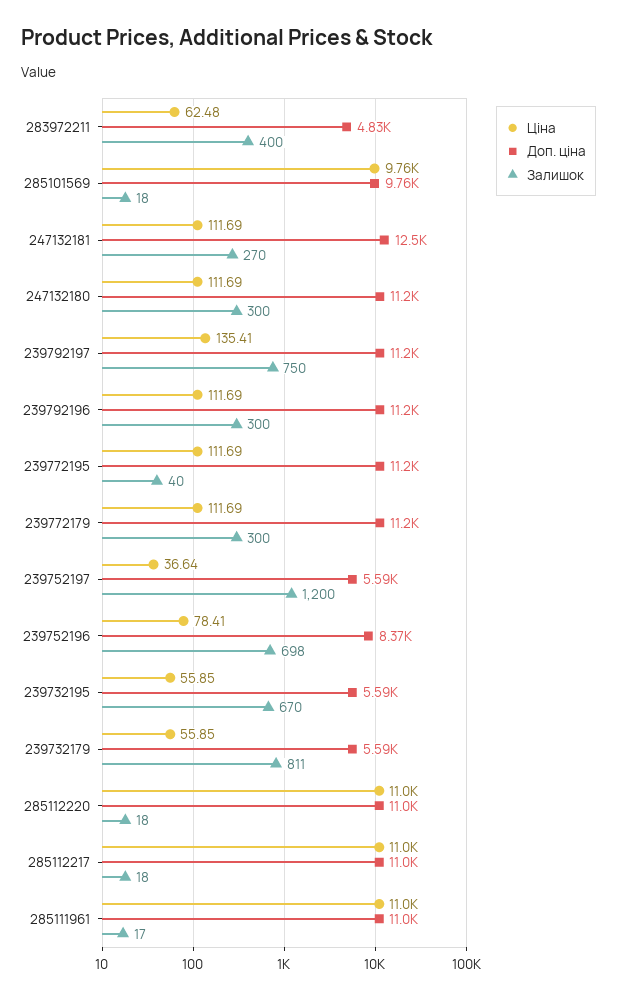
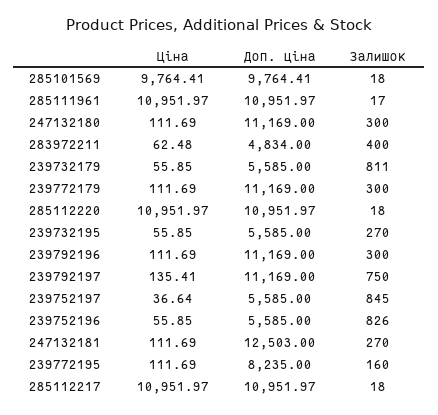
Доп. ціна, 239772195: 11200 -> 8235
Залишок, 239772195: 40 -> 160
Залишок, 239752197: 1200 -> 845
Ціна, 239752196: 78.41 -> 55.85
Доп. ціна, 239752196: 8370 -> 5585
Залишок, 239752196: 698 -> 826
Залишок, 239732195: 670 -> 270

